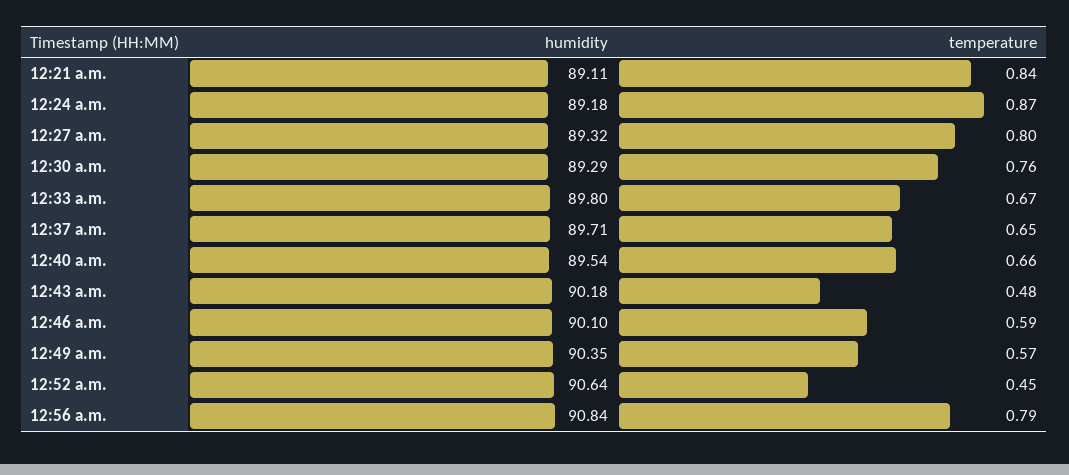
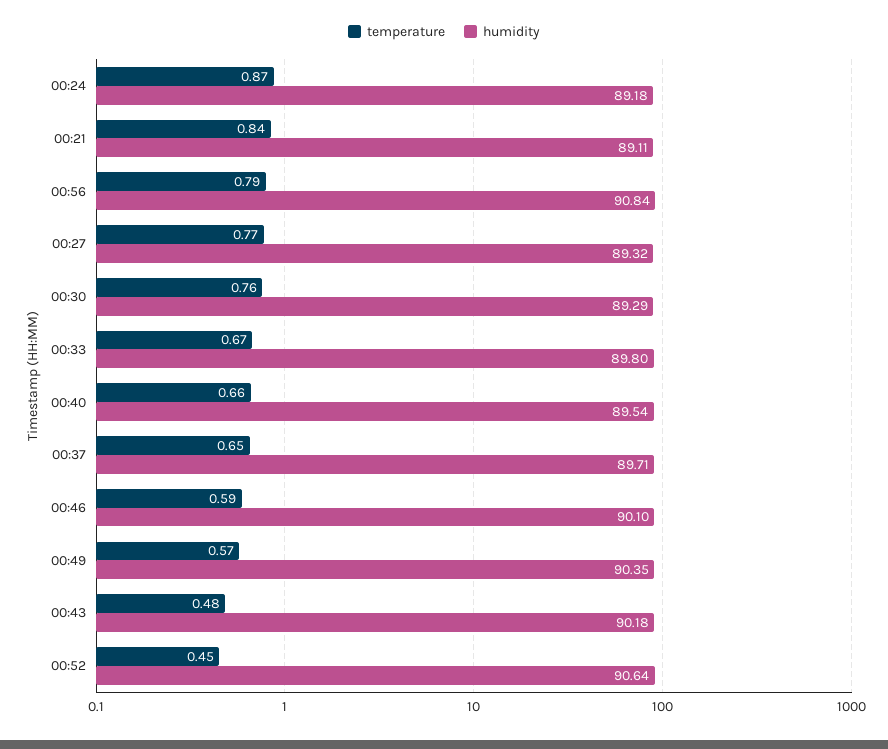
temperature, 12:27 a.m.: 0.8 -> 0.77

